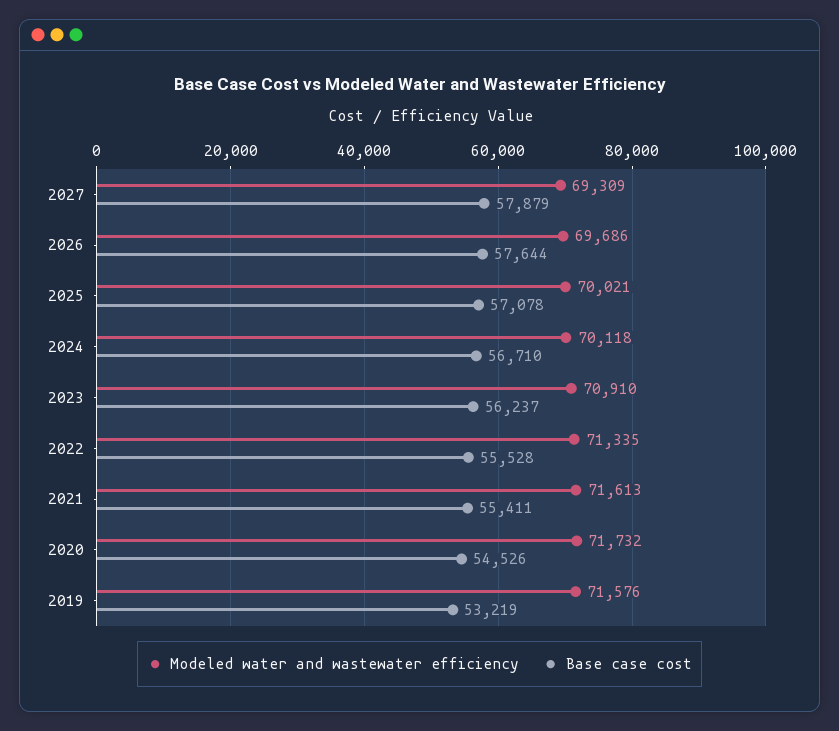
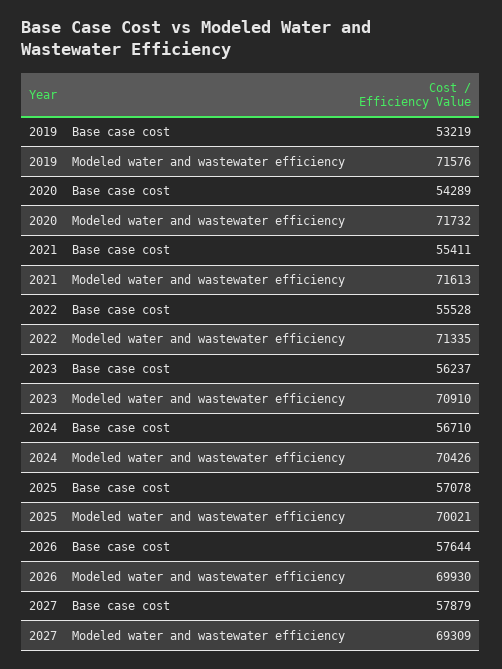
Modeled water and wastewater efficiency, 2026: 69686 -> 69930
Modeled water and wastewater efficiency, 2024: 70118 -> 70426
Base case cost, 2020: 54526 -> 54289

